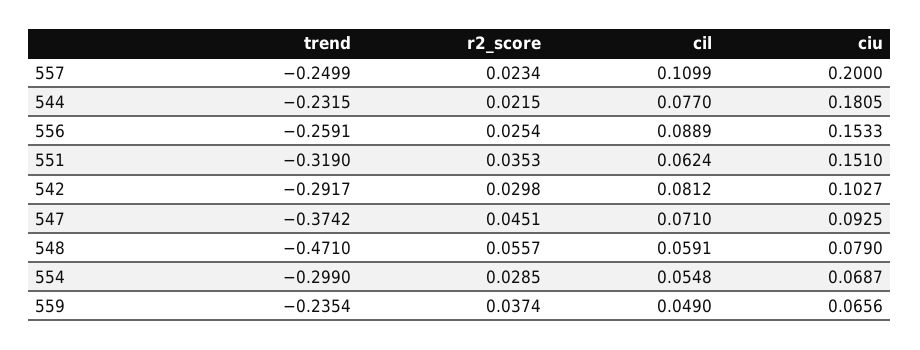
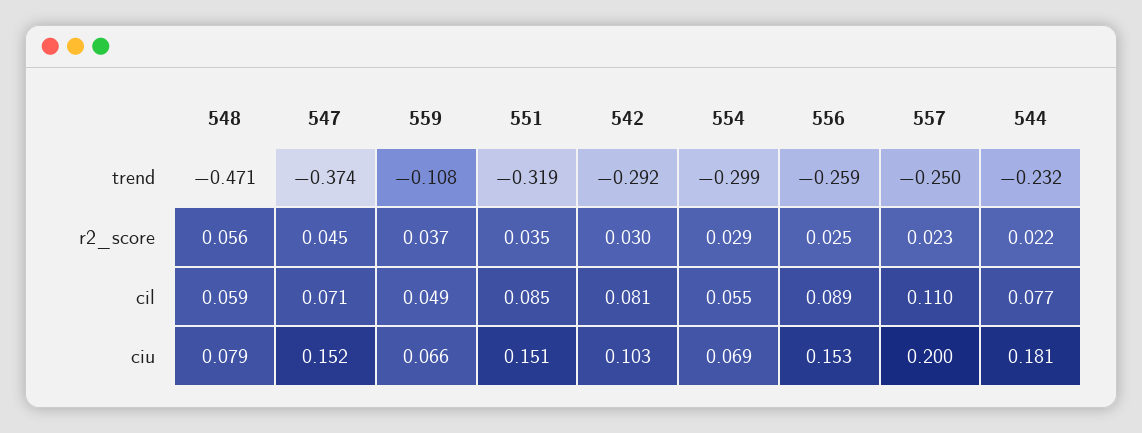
cil, 551: 0.0624 -> 0.085
ciu, 547: 0.0925 -> 0.152
trend, 559: -0.2354 -> -0.108

